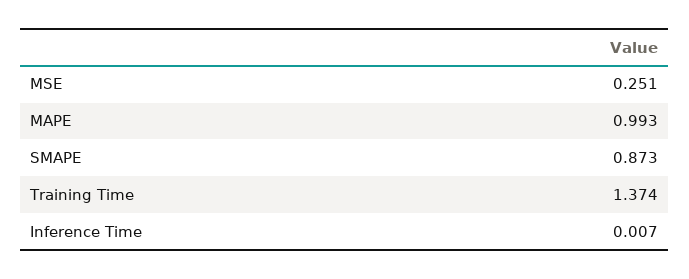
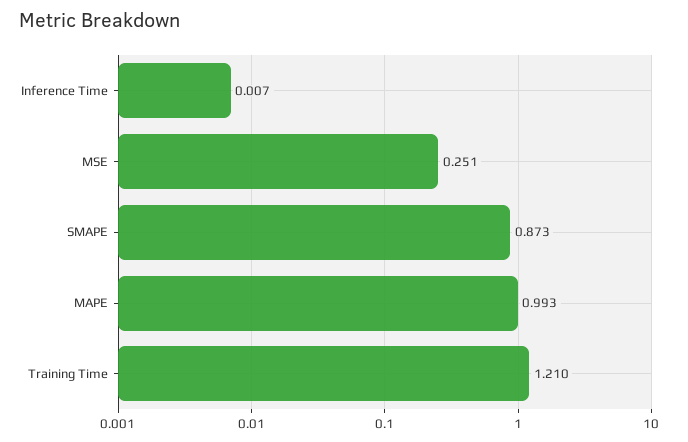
Training Time: 1.374 -> 1.21

